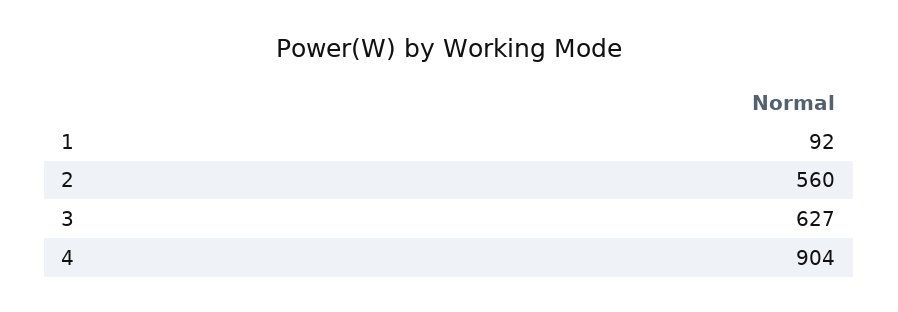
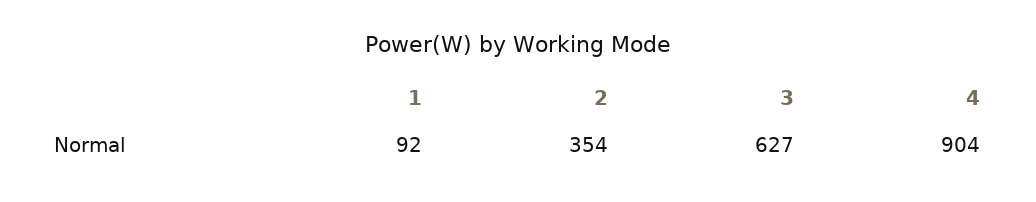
2: 560 -> 354

